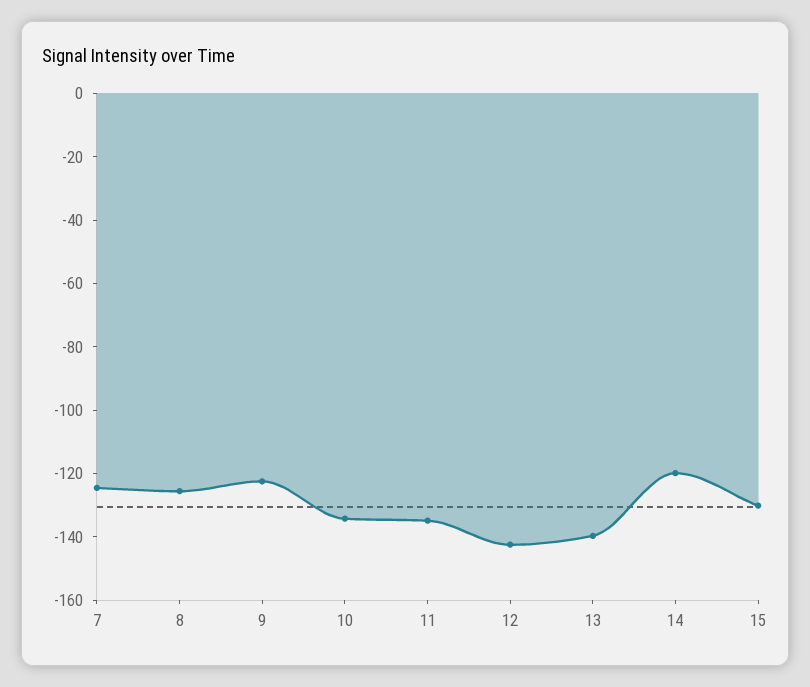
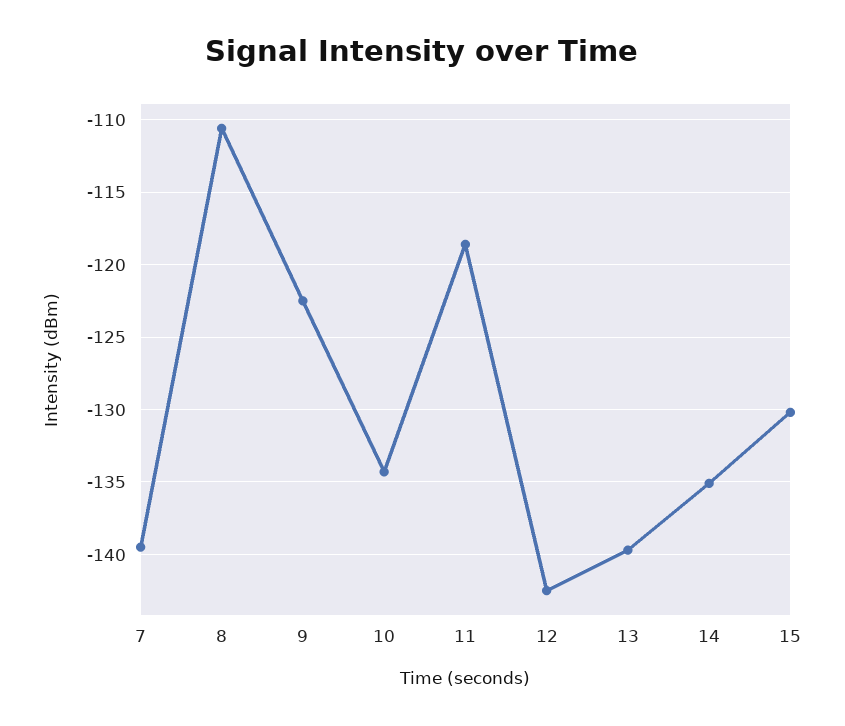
7: -125 -> -139.5
8: -125 -> -110.5
11: -135 -> -118.5
14: -120 -> -135

